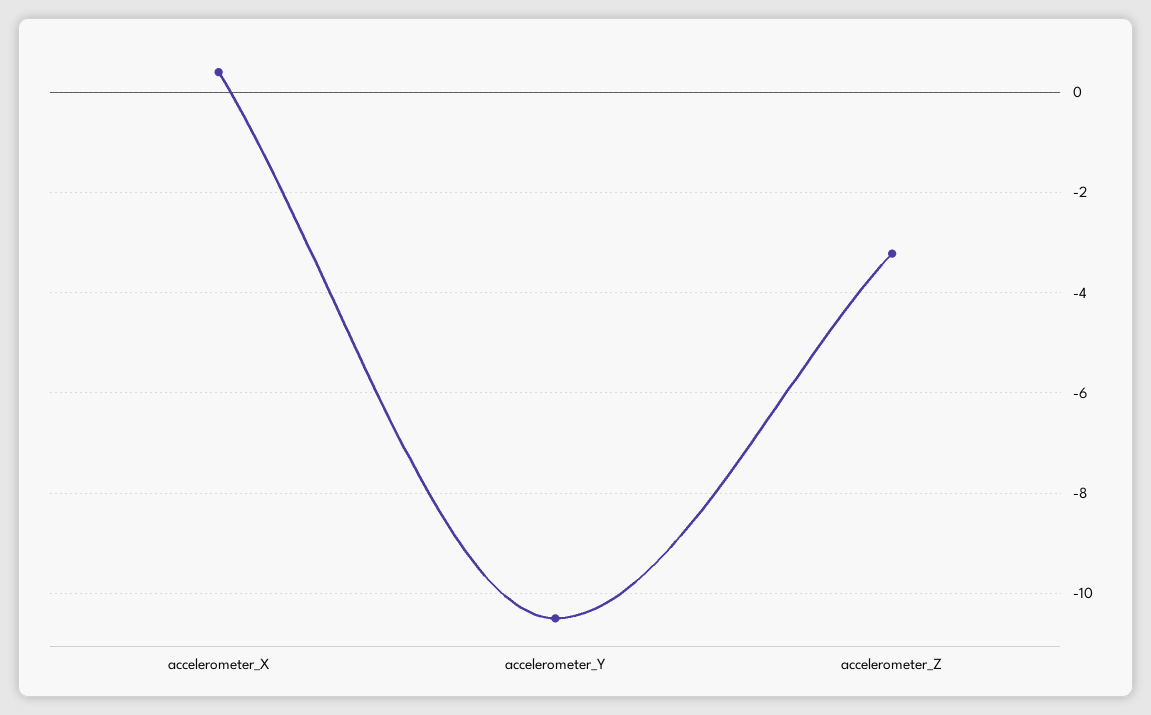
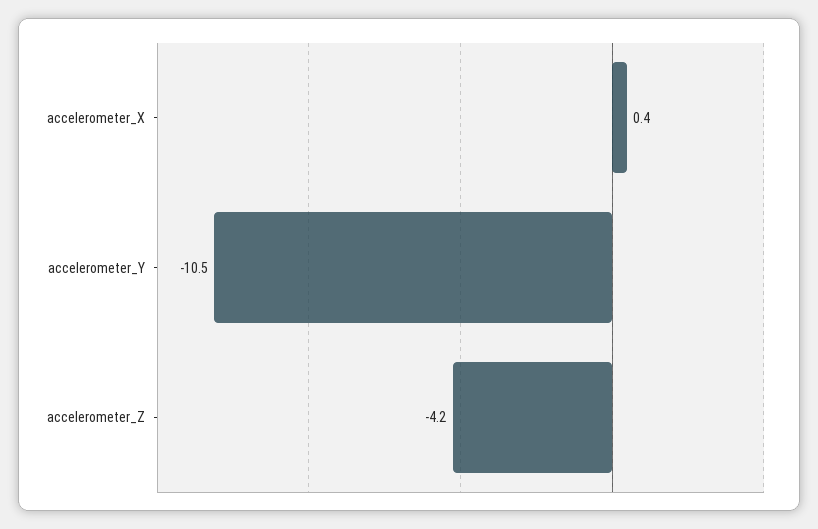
accelerometer_Z: -3.2 -> -4.2

